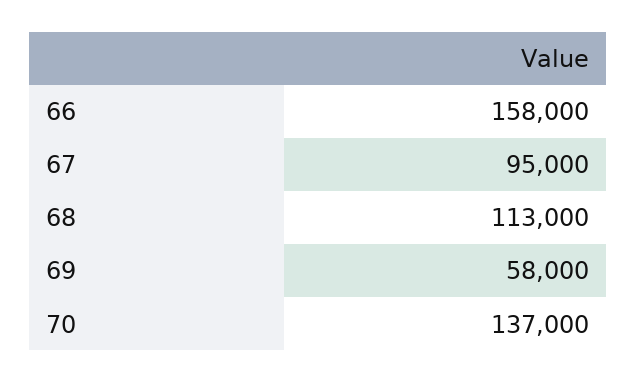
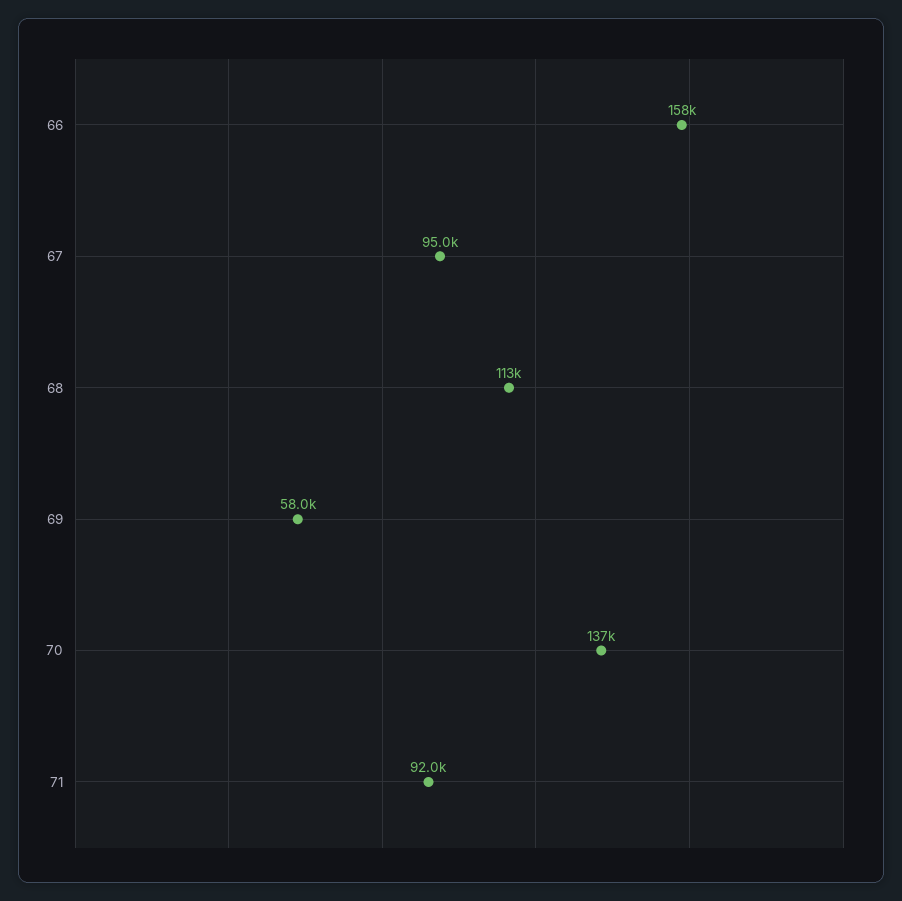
71: none -> 92000

